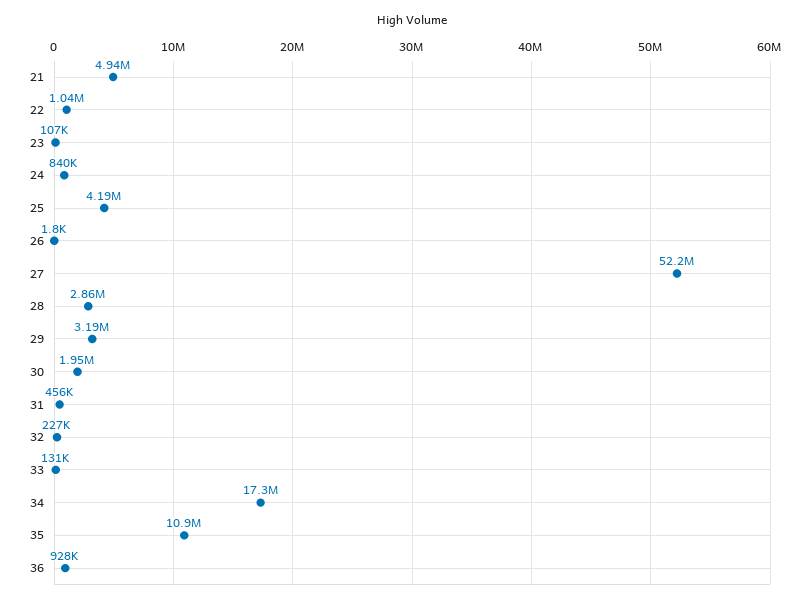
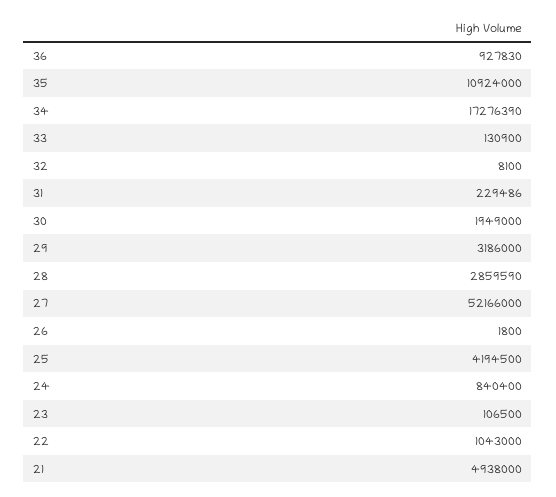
31: 456000 -> 229486
32: 227000 -> 8100

